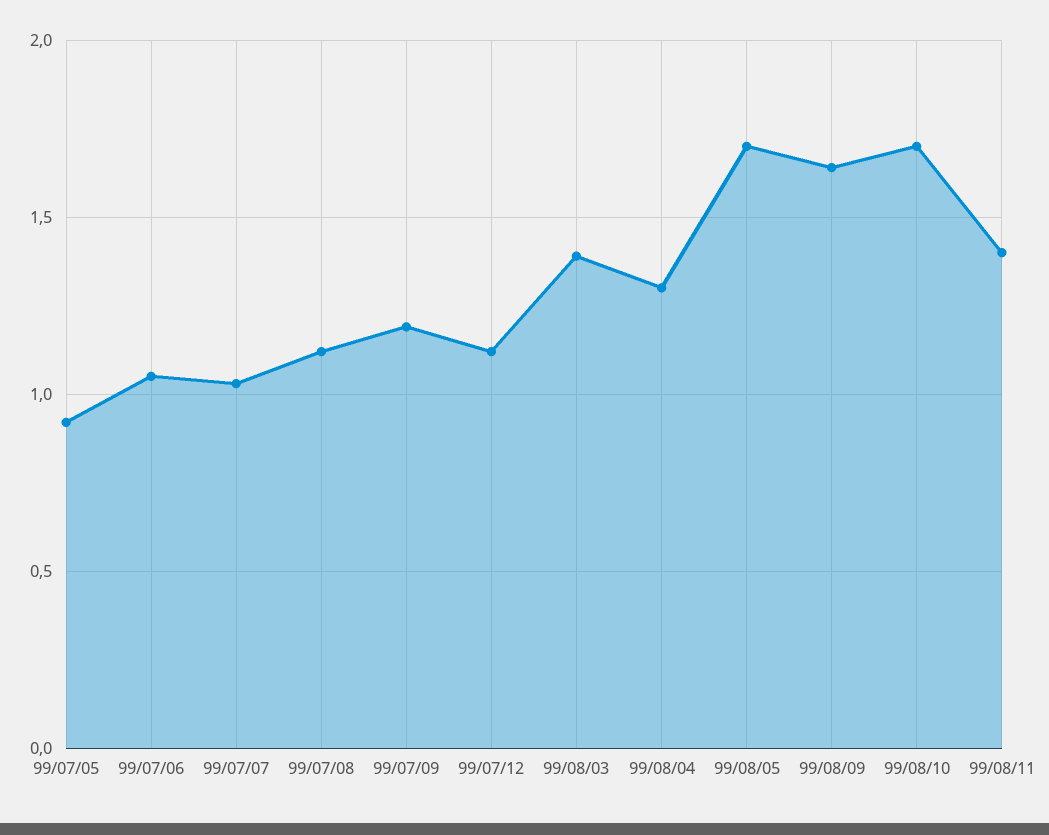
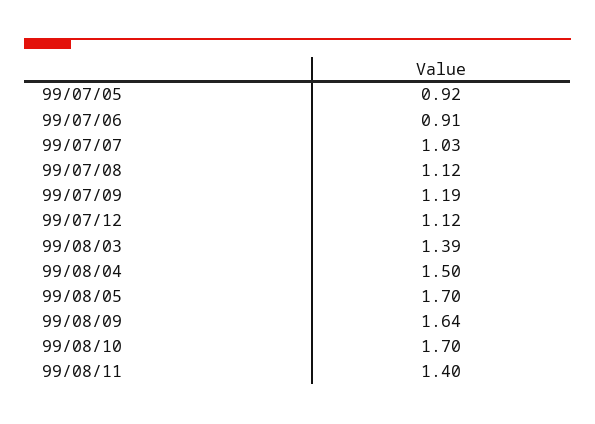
99/07/06: 1.05 -> 0.91
99/08/04: 1.3 -> 1.5

